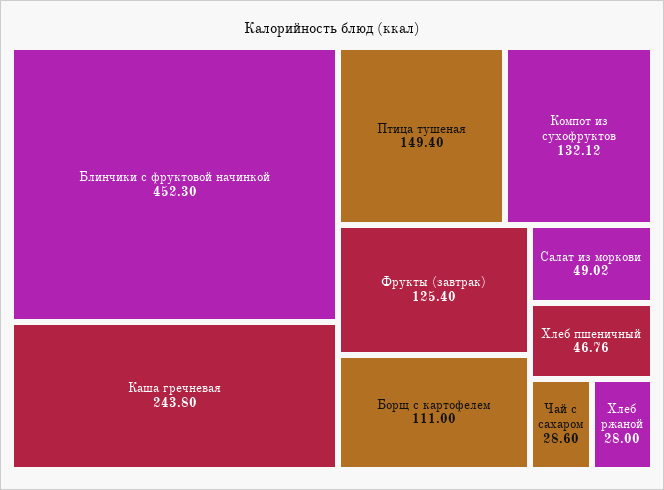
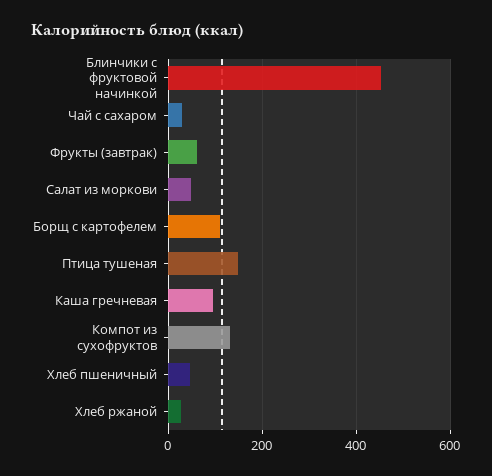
Каша гречневая: 243.8 -> 100
Фрукты (завтрак): 125.4 -> 60

